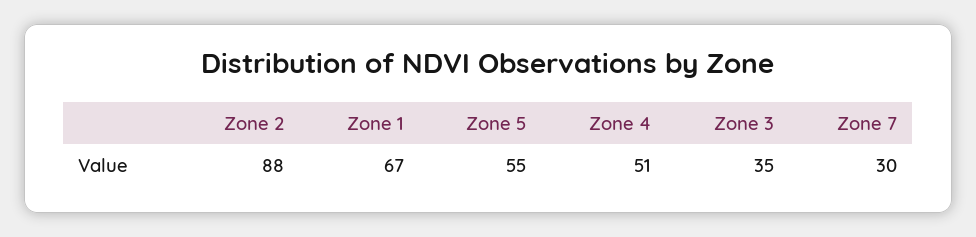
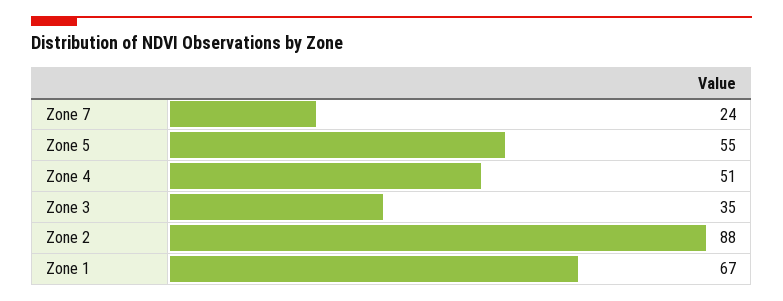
Zone 7: 30 -> 24

